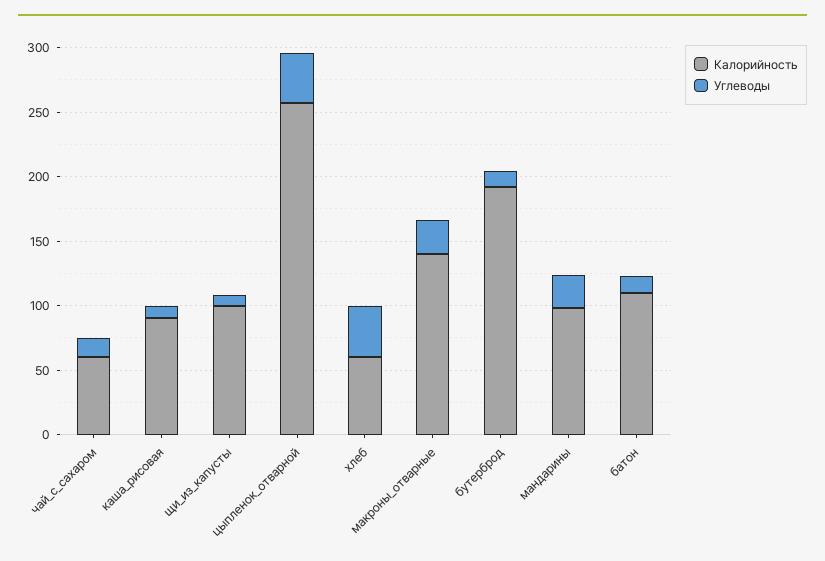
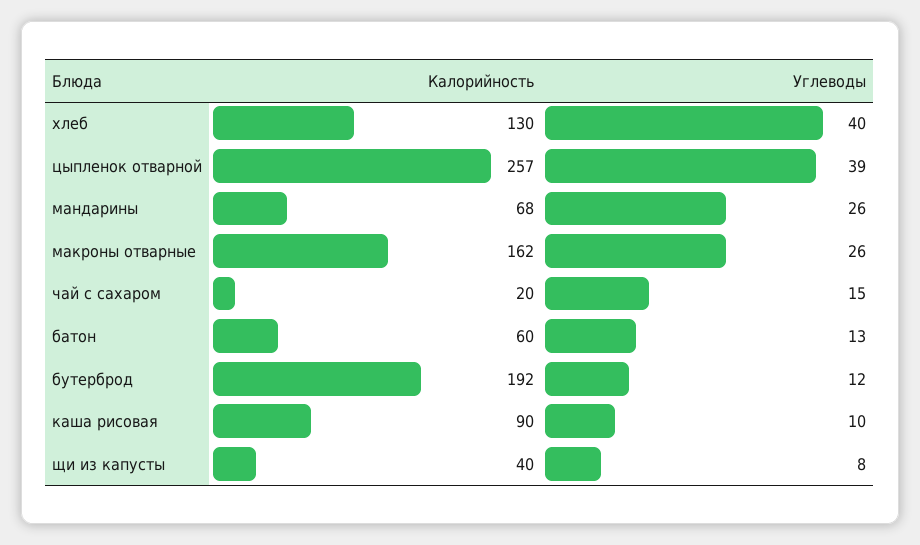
Калорийность, чай_с_сахаром: 60 -> 20
Калорийность, щи_из_капусты: 100 -> 40
Калорийность, хлеб: 60 -> 130
Калорийность, макроны_отварные: 140 -> 162
Калорийность, мандарины: 100 -> 68
Калорийность, батон: 110 -> 60

